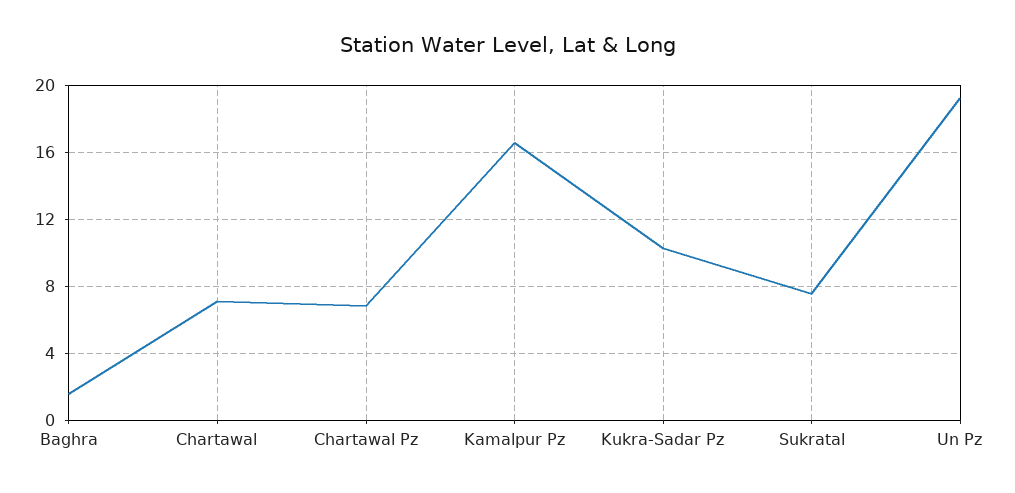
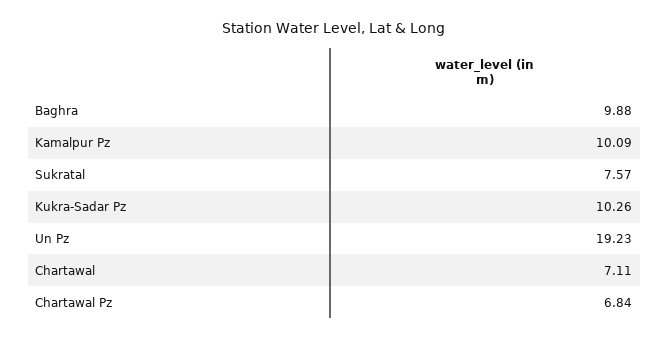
Baghra: 1.5 -> 9.88
Kamalpur Pz: 16.5 -> 10.09

